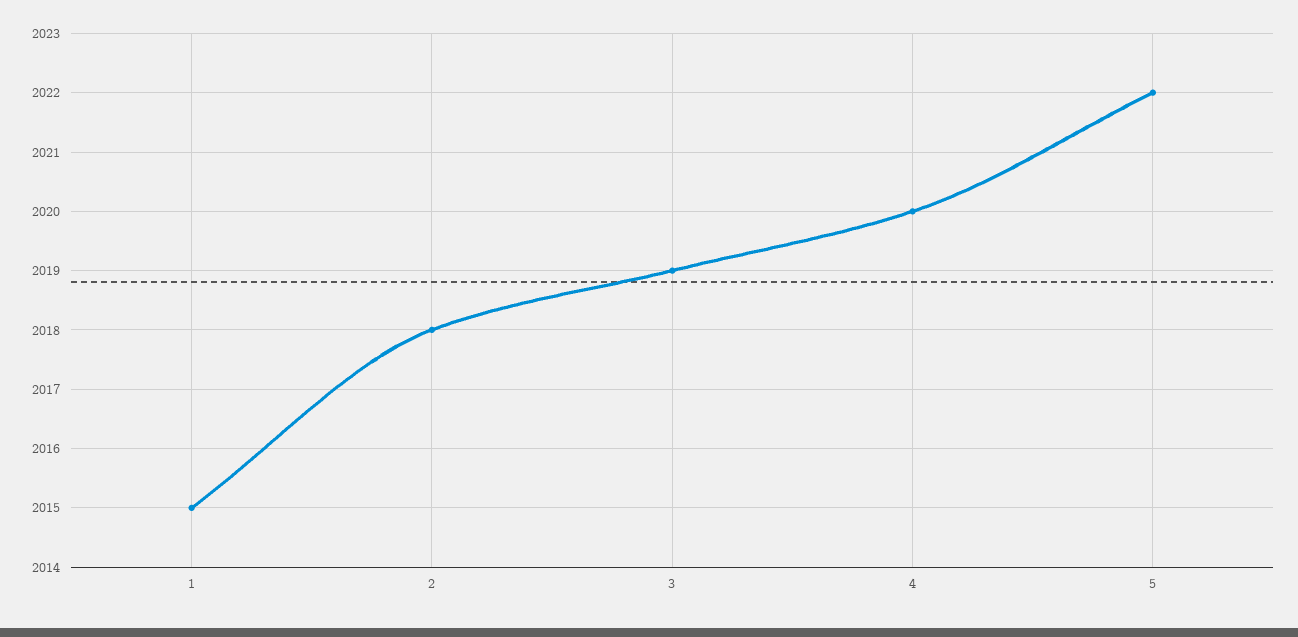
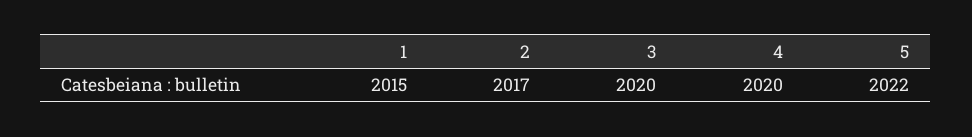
2: 2018 -> 2017
3: 2019 -> 2020

